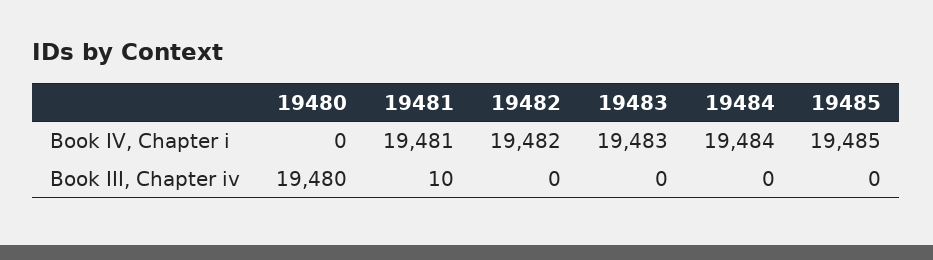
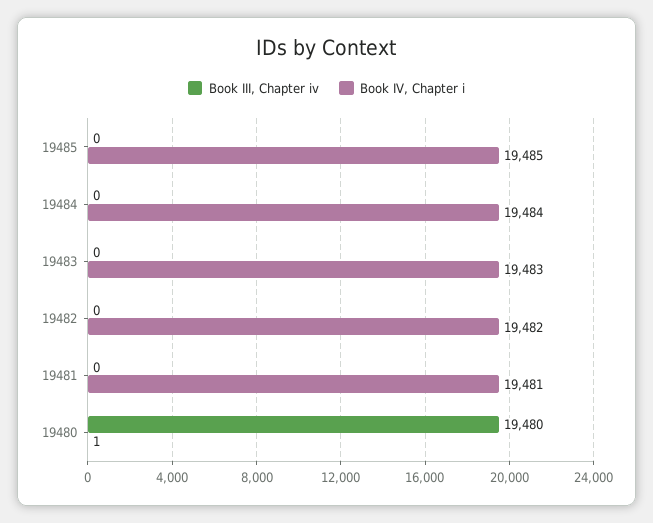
Book IV, Chapter i, 19480: 0 -> 1
Book III, Chapter iv, 19481: 10 -> 0

